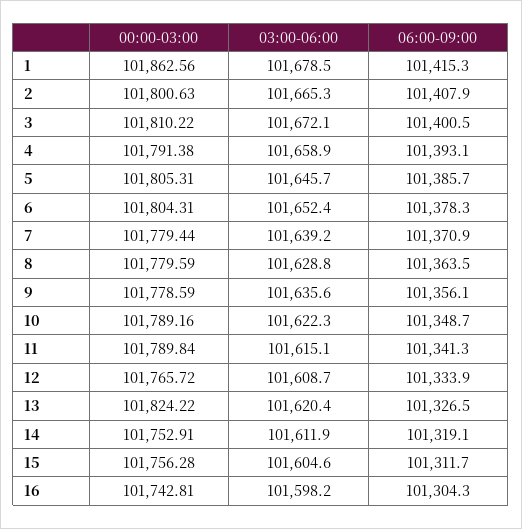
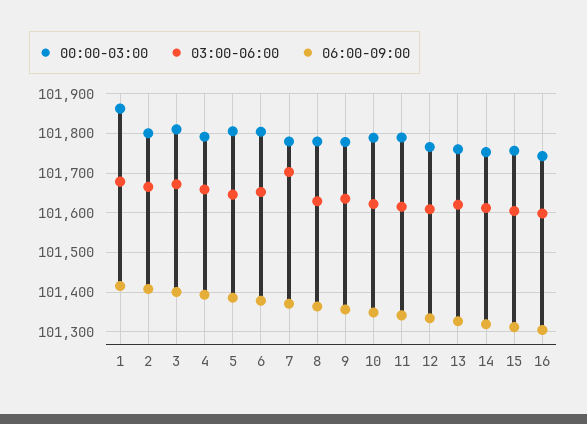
03:00-06:00, 7: 101639.2 -> 101700
00:00-03:00, 13: 101824.22 -> 101760

